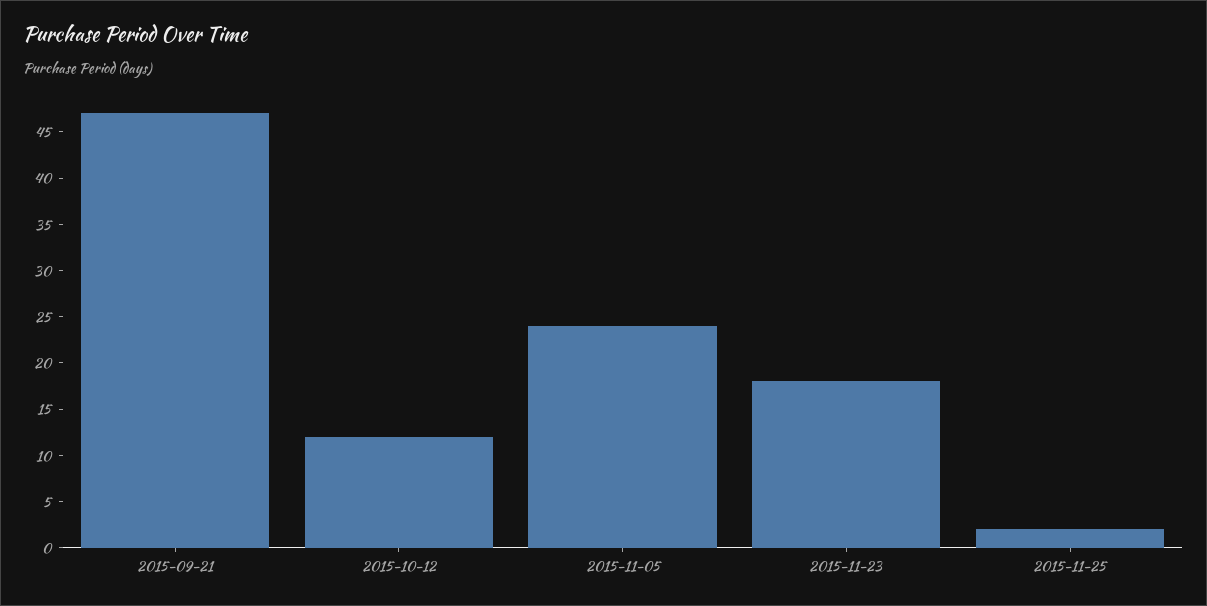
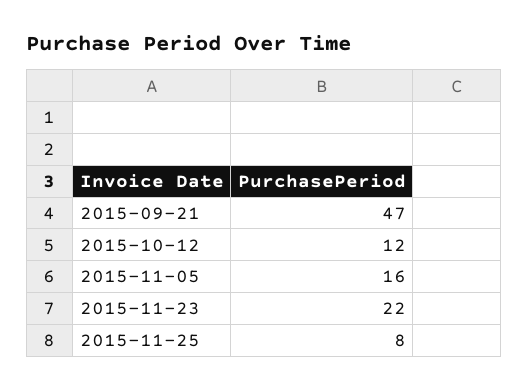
2015-11-05: 24 -> 16
2015-11-23: 18 -> 22
2015-11-25: 2 -> 8

